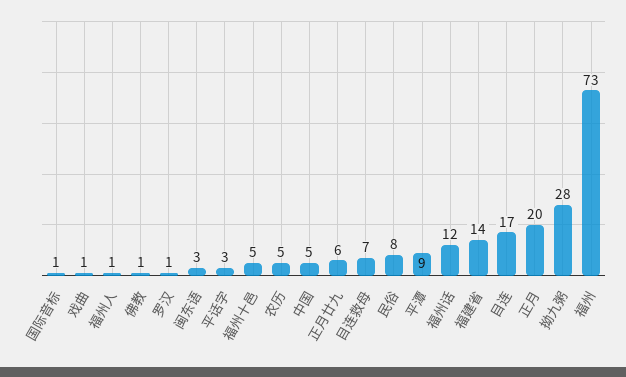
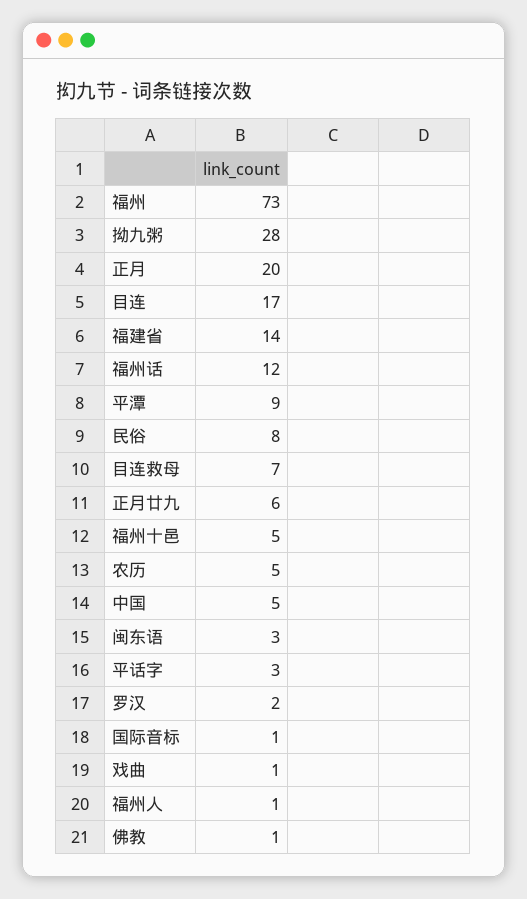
罗汉: 1 -> 2

